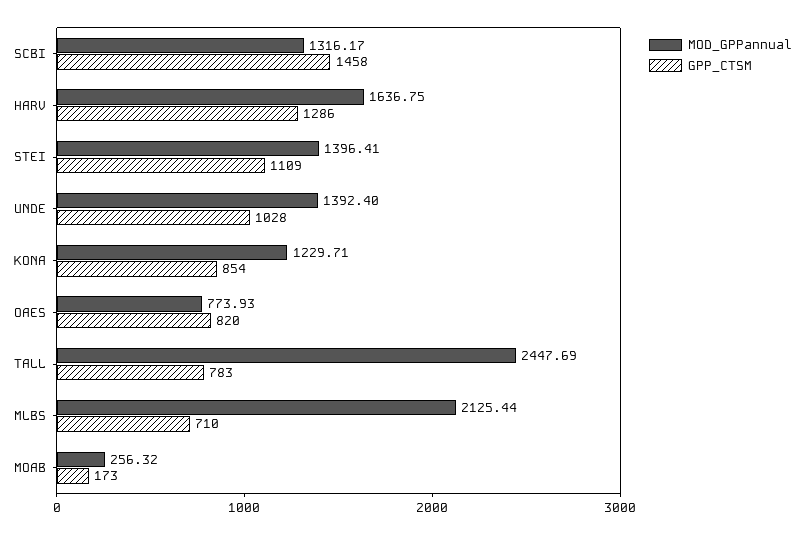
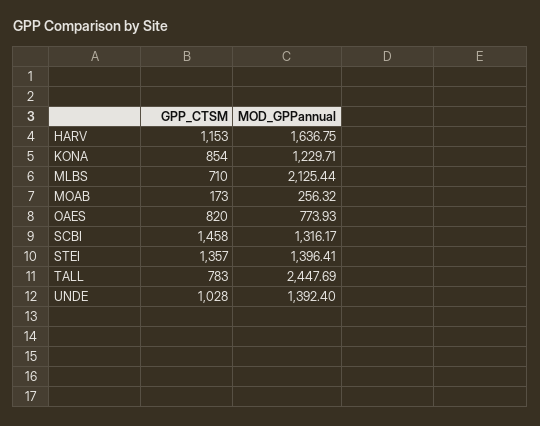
GPP_CTSM, HARV: 1286 -> 1153
GPP_CTSM, STEI: 1109 -> 1357

